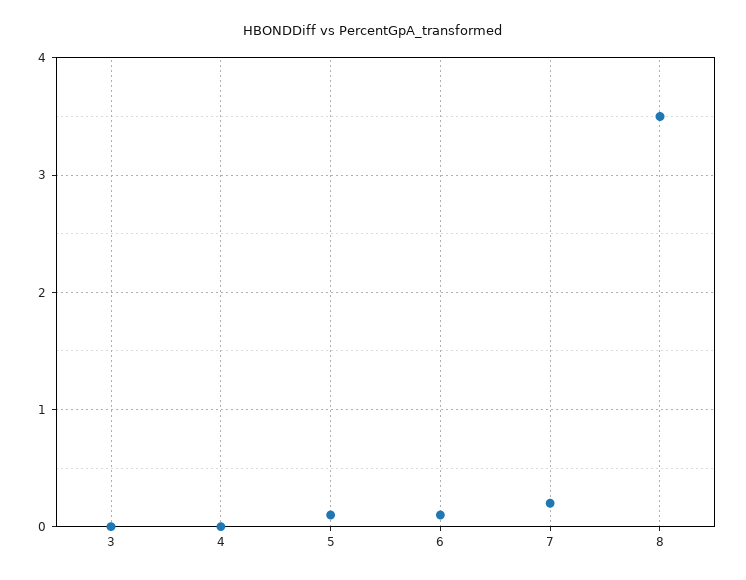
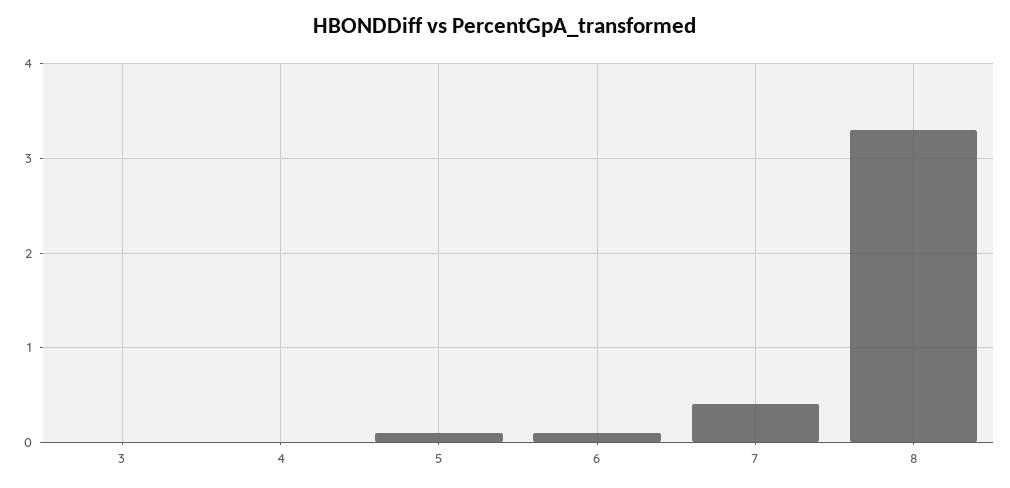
7: 0.2 -> 0.4
8: 3.5 -> 3.3

